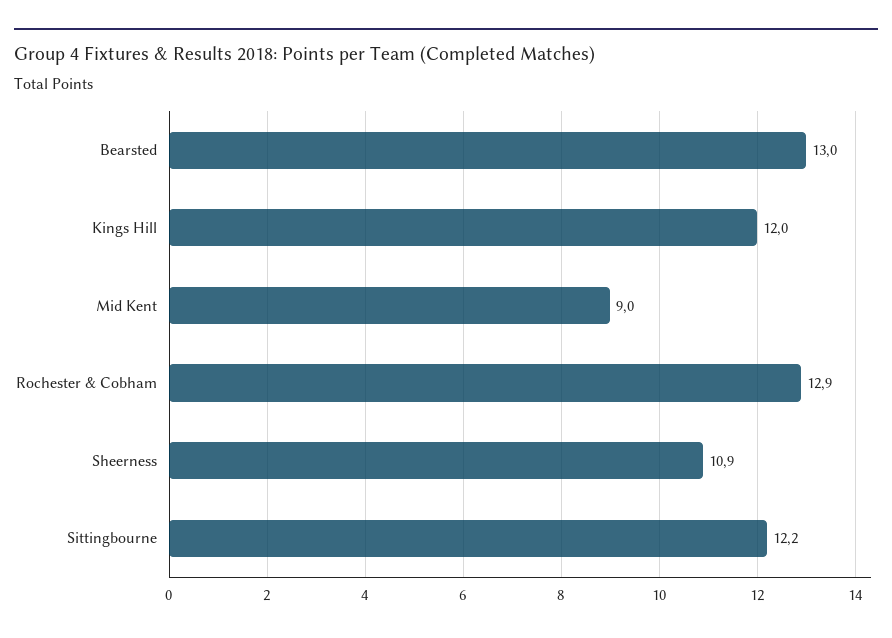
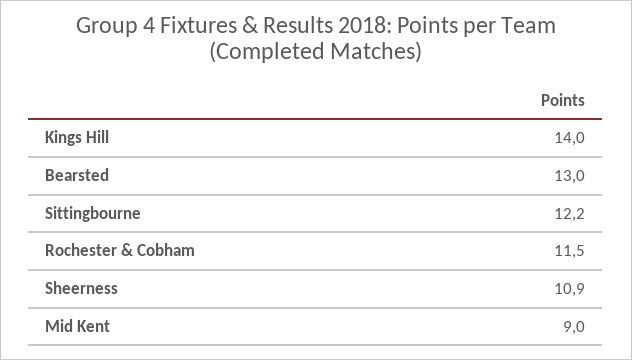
Kings Hill: 12 -> 14
Rochester & Cobham: 12.9 -> 11.5

